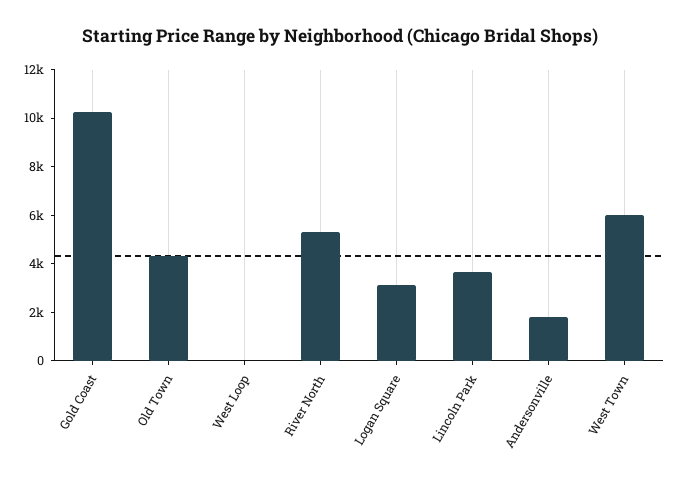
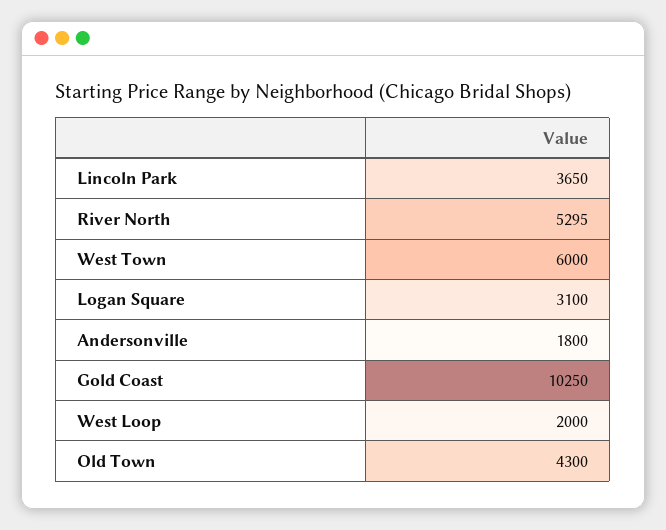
West Loop: 0 -> 2000

